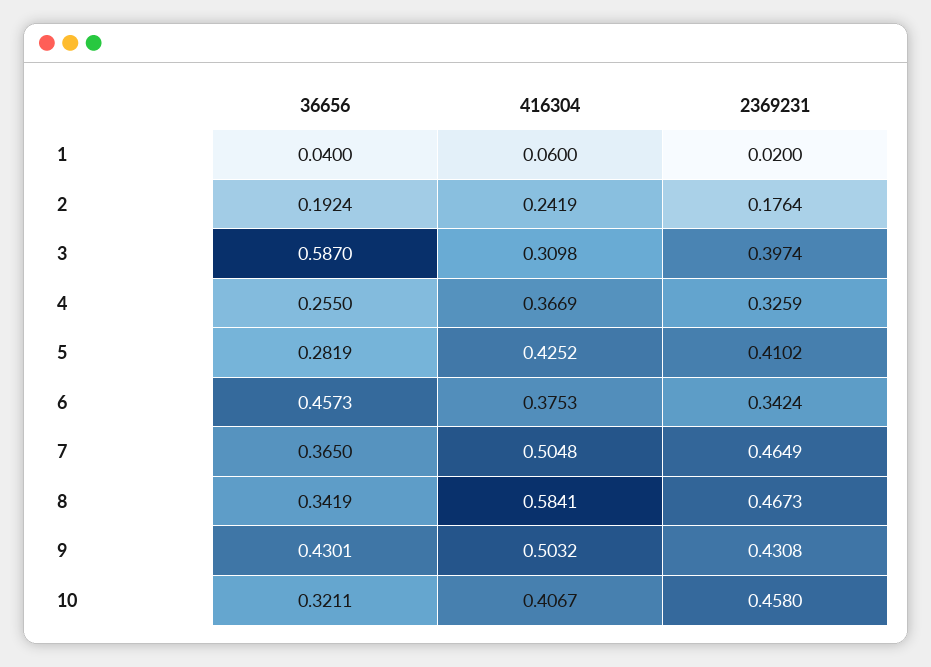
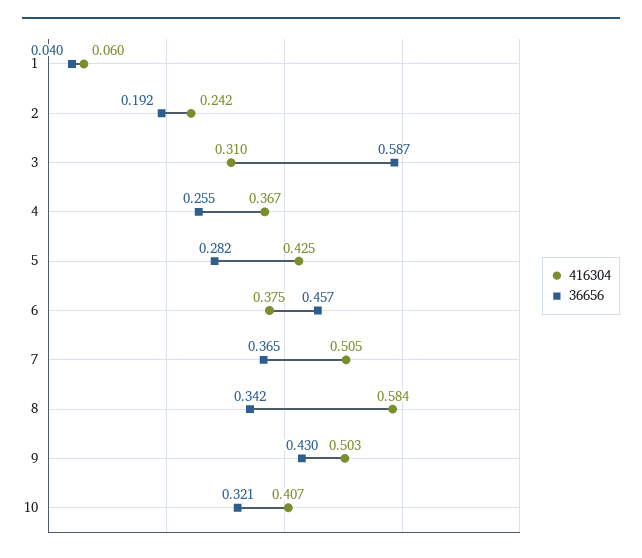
2369231, 1: 0.02 -> none
2369231, 2: 0.1764 -> none
2369231, 3: 0.3974 -> none
2369231, 4: 0.3259 -> none
2369231, 5: 0.4102 -> none
2369231, 6: 0.3424 -> none
2369231, 7: 0.4649 -> none
2369231, 8: 0.4673 -> none
2369231, 9: 0.4308 -> none
2369231, 10: 0.458 -> none

